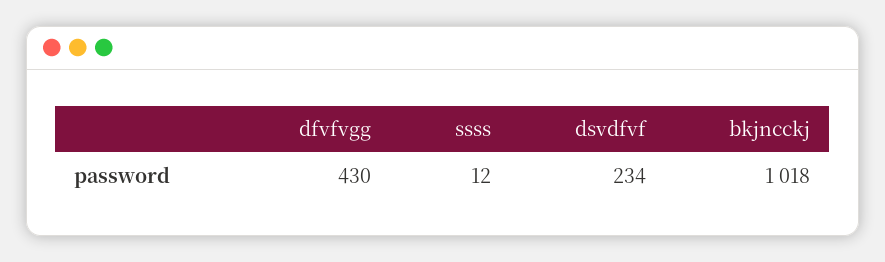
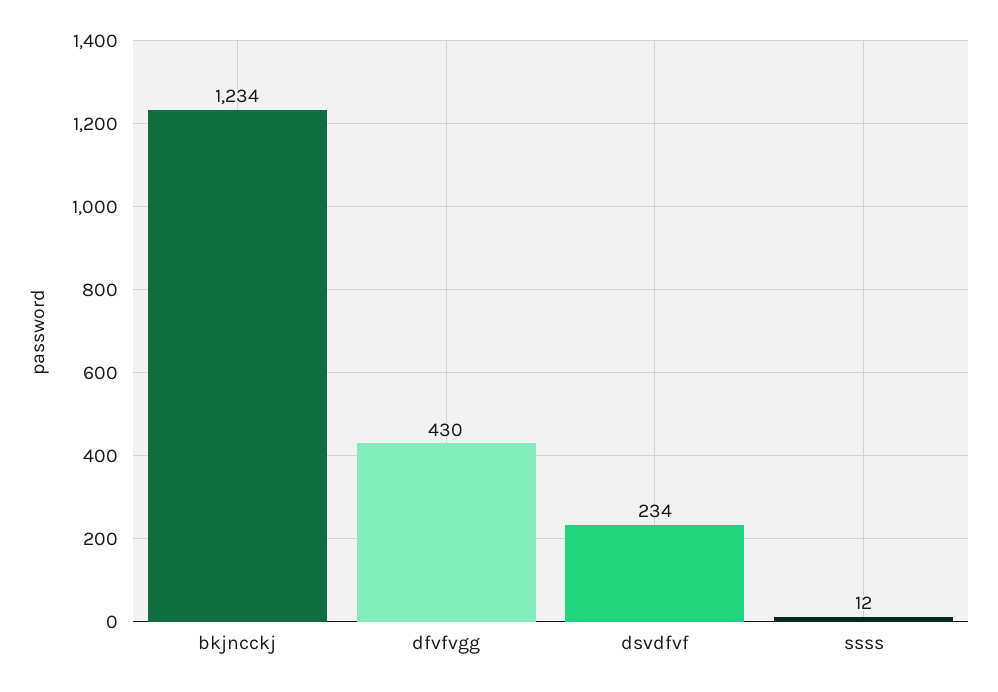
bkjncckj: 1018 -> 1234

